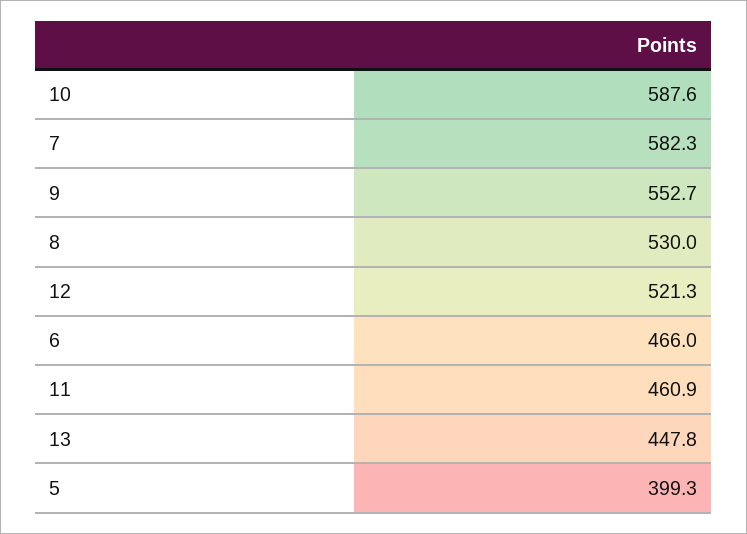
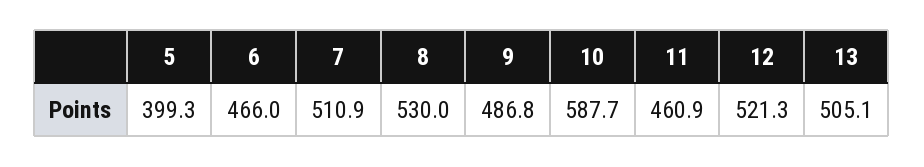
10: 587.6 -> 587.7
7: 582.3 -> 510.9
9: 552.7 -> 486.8
13: 447.8 -> 505.1

